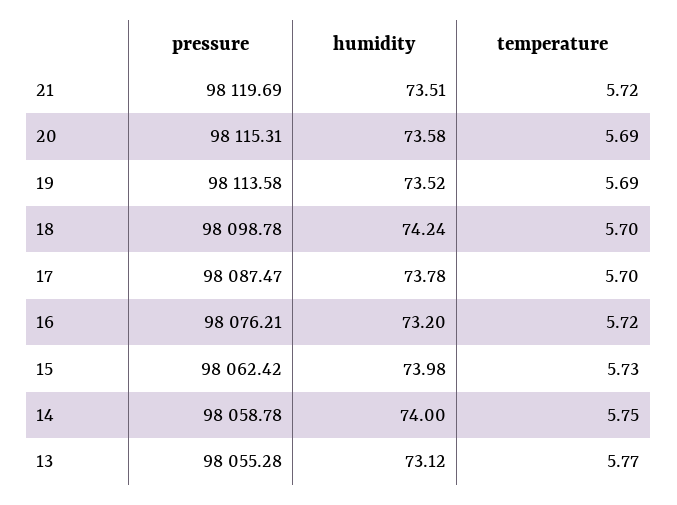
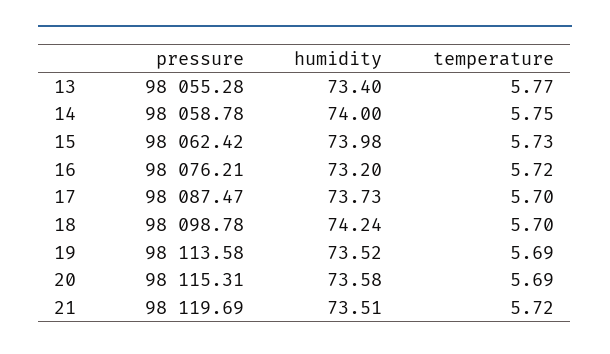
humidity, 17: 73.78 -> 73.73
humidity, 13: 73.12 -> 73.4

